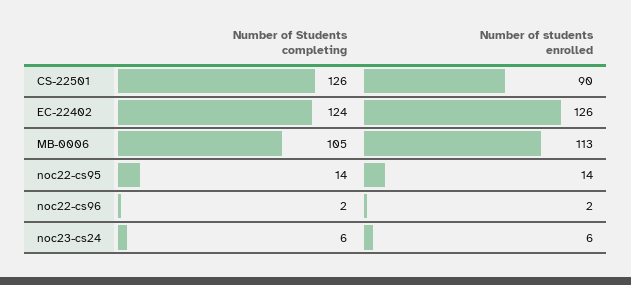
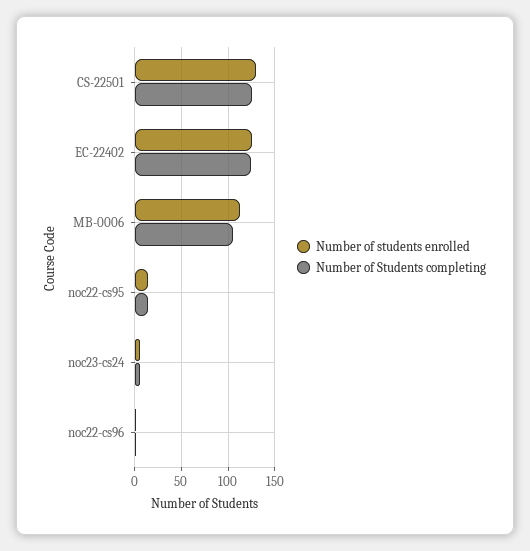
Number of students enrolled, CS-22501: 90 -> 130

